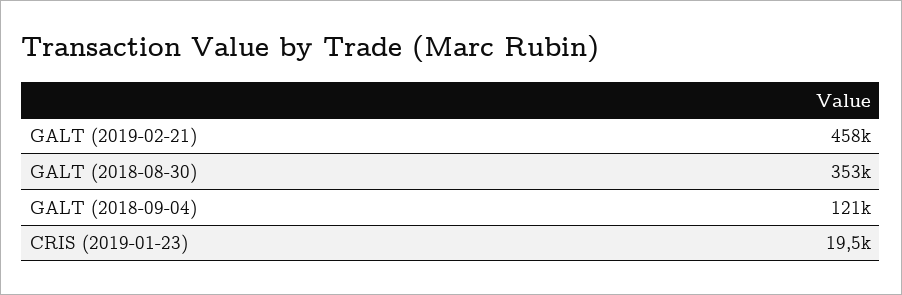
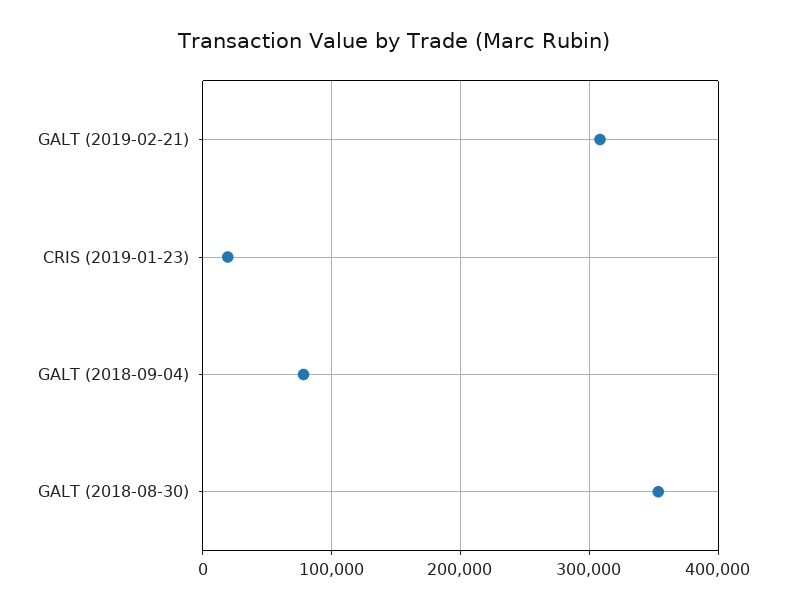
GALT (2019-02-21): 458000 -> 310000
GALT (2018-09-04): 121000 -> 80000

